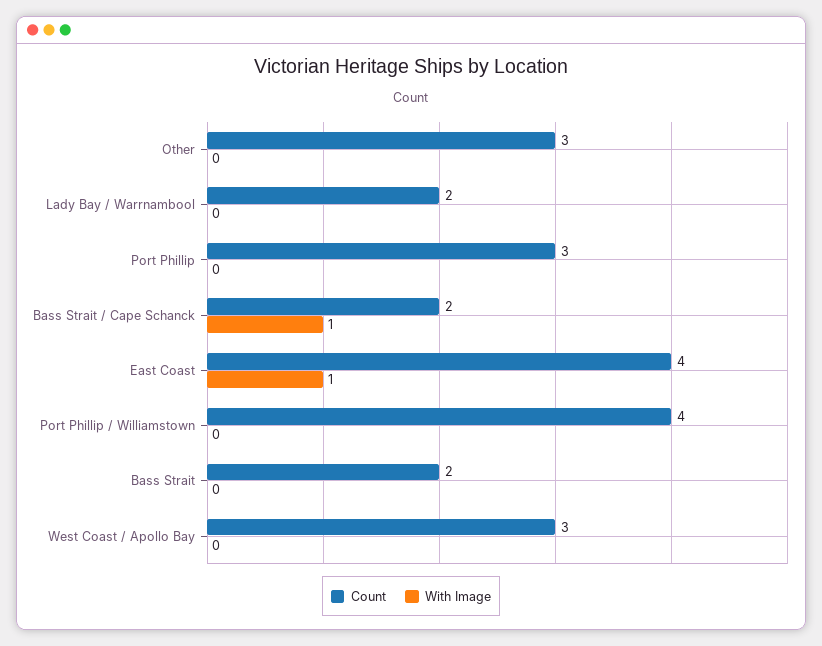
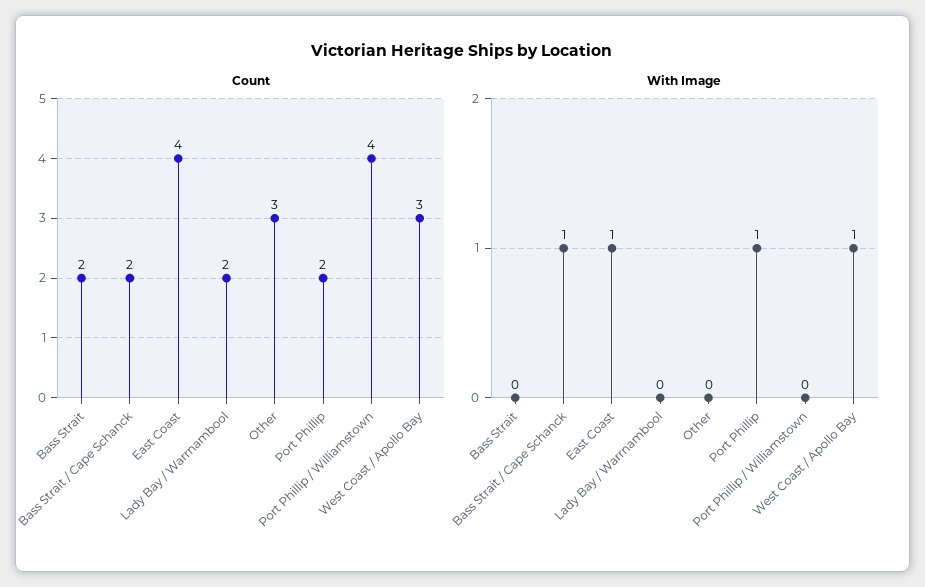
Count, Port Phillip: 3 -> 2
With Image, Port Phillip: 0 -> 1
With Image, West Coast / Apollo Bay: 0 -> 1

